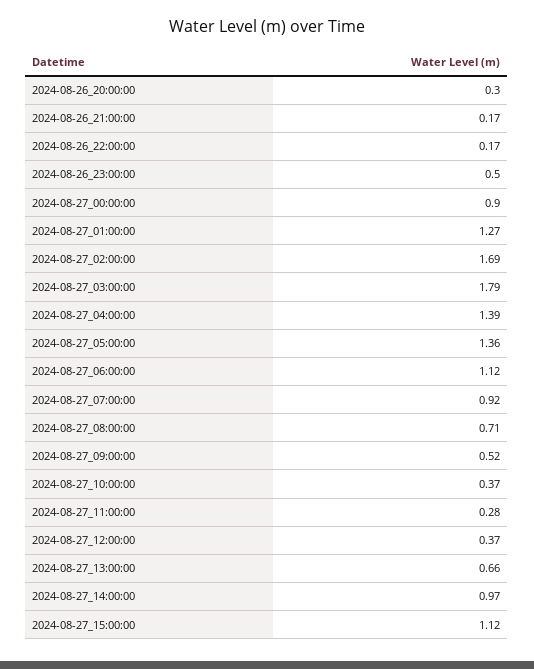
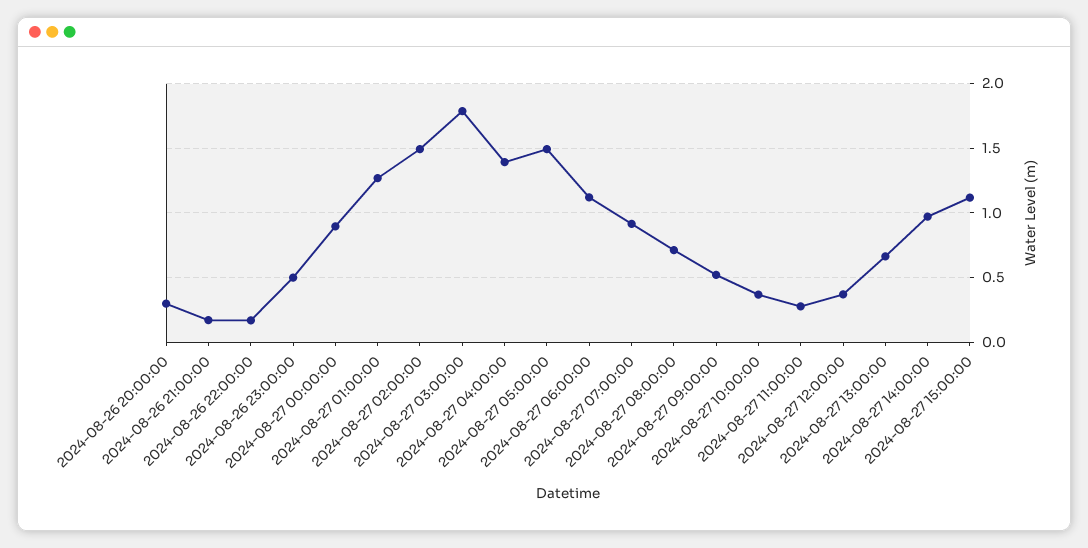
2024-08-27_02:00:00: 1.69 -> 1.5
2024-08-27_05:00:00: 1.36 -> 1.5

